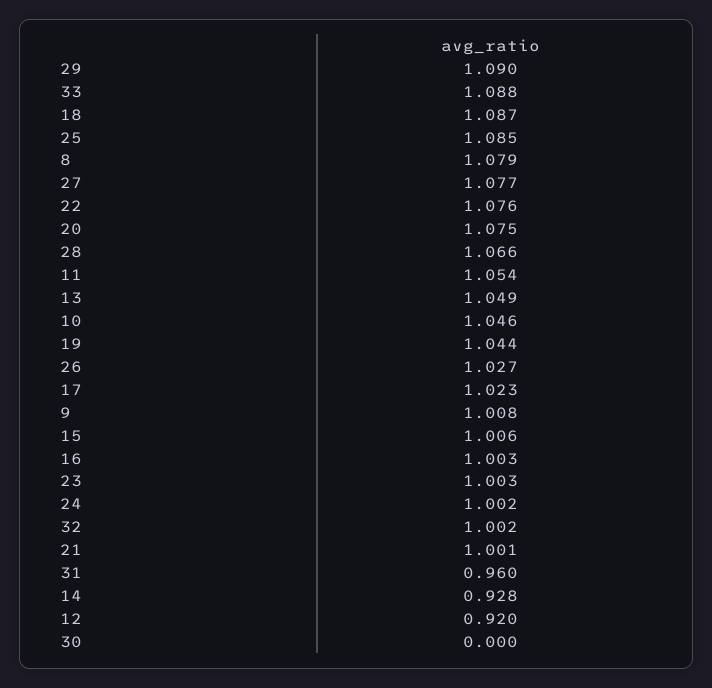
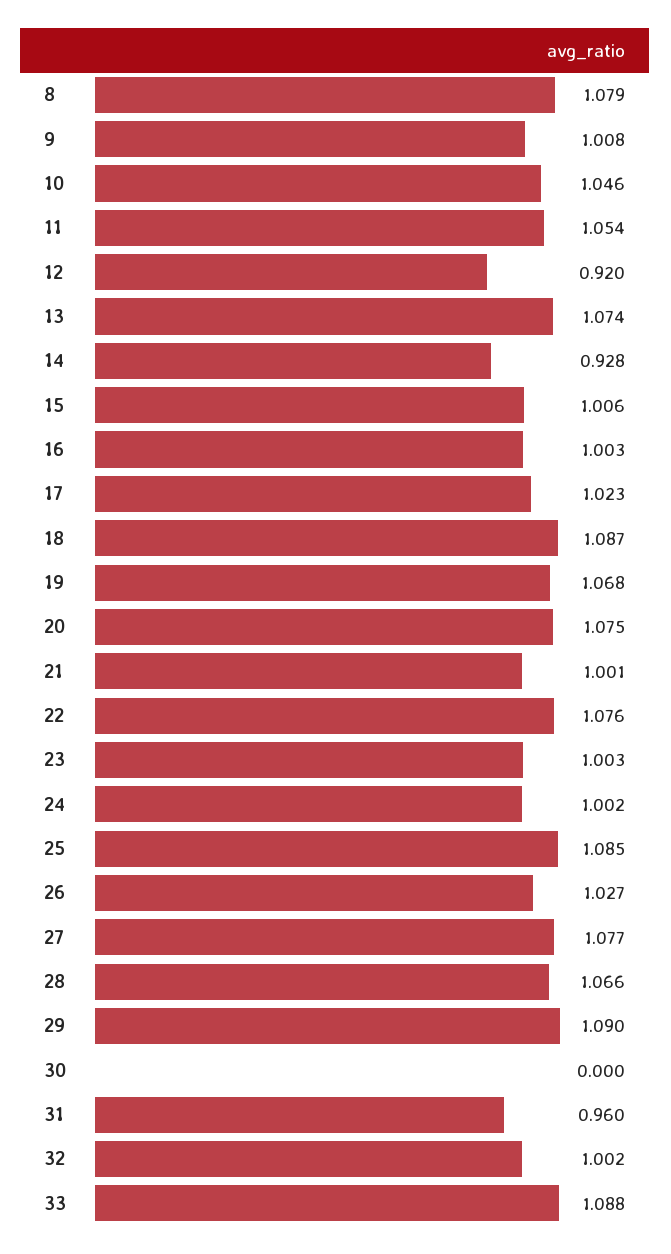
13: 1.049 -> 1.074
19: 1.044 -> 1.068

